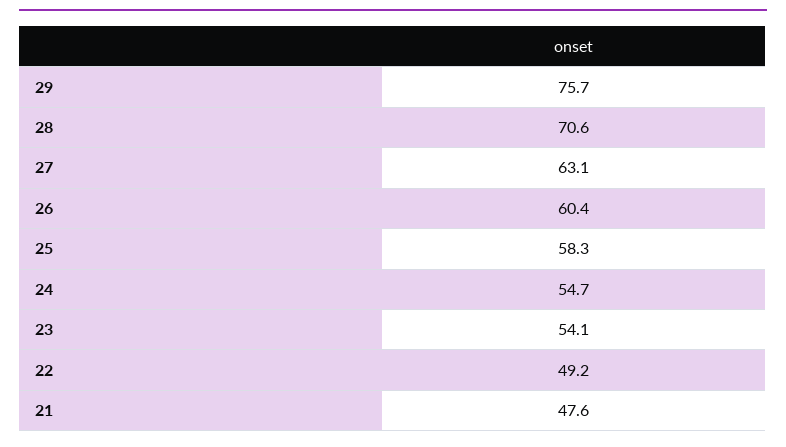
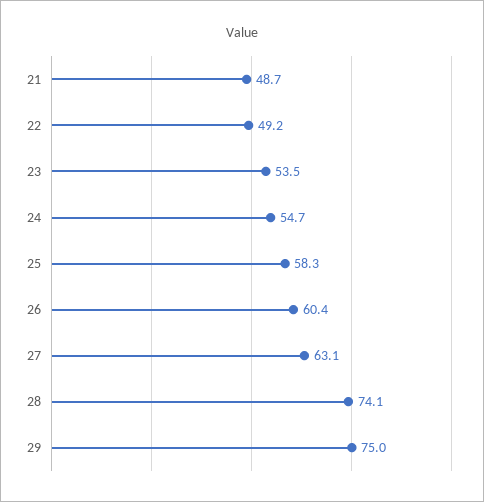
29: 75.7 -> 75
28: 70.6 -> 74.1
23: 54.1 -> 53.5
21: 47.6 -> 48.7

